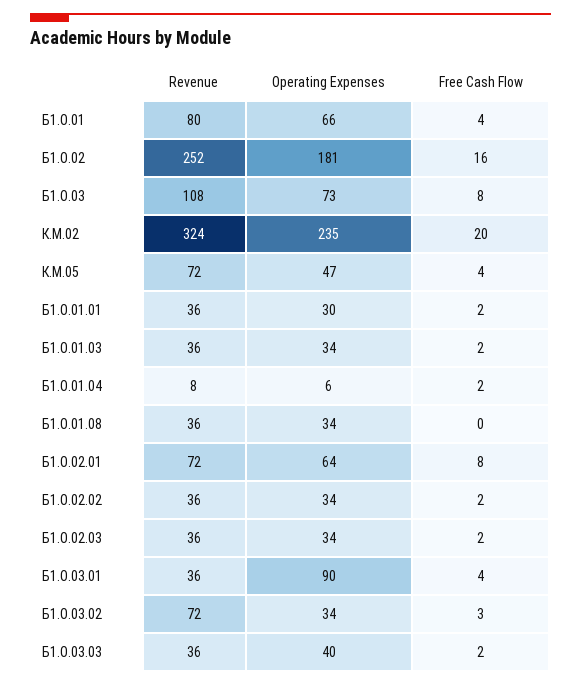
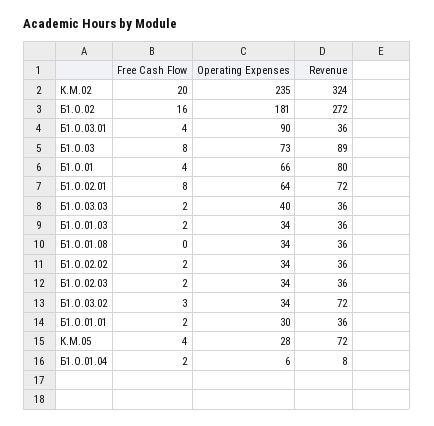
Revenue, Б1.О.02: 252 -> 272
Revenue, Б1.О.03: 108 -> 89
Operating Expenses, К.М.05: 47 -> 28

